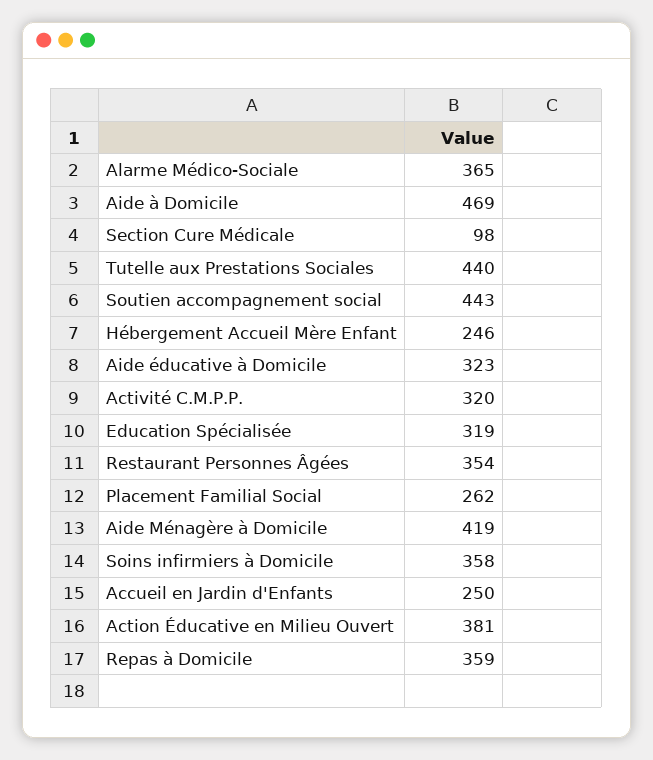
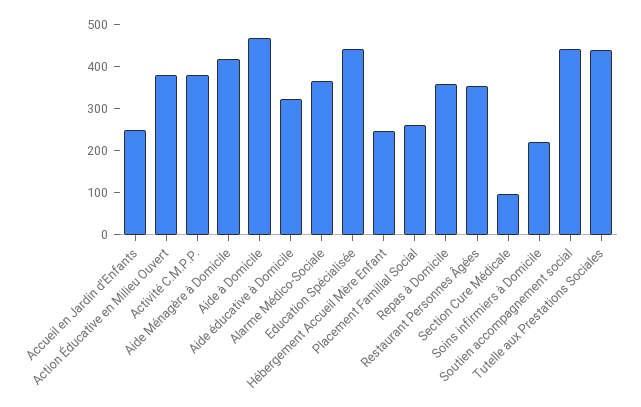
Activité C.M.P.P.: 320 -> 380
Education Spécialisée: 319 -> 440
Soins infirmiers à Domicile: 358 -> 220

